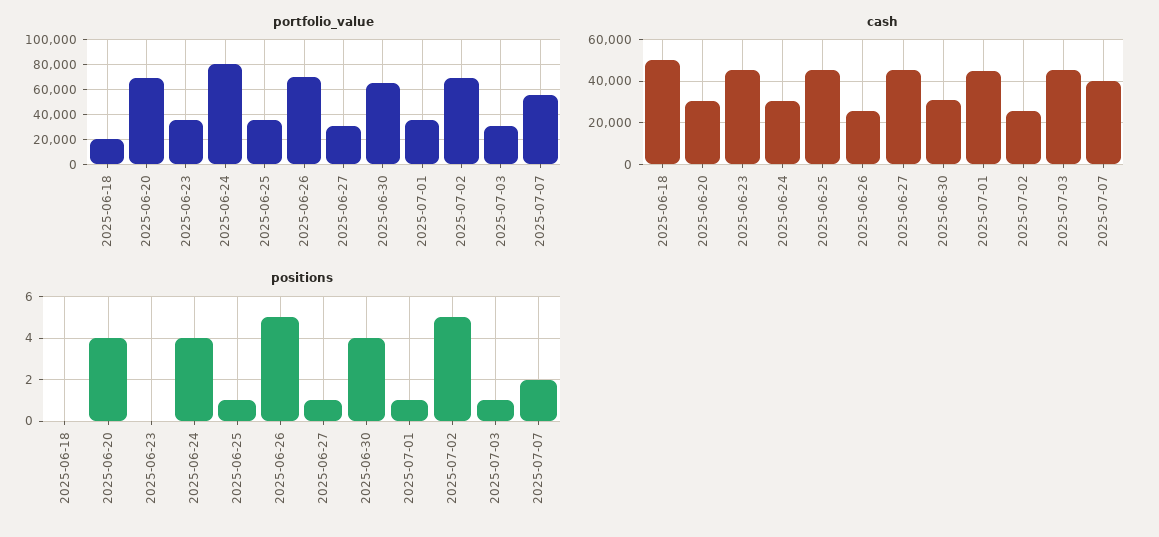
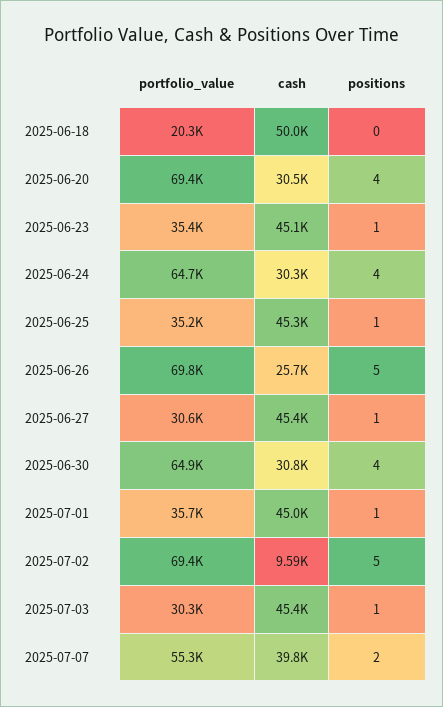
portfolio_value, 2025-06-24: 80000 -> 64700
cash, 2025-07-02: 25000 -> 9590
positions, 2025-06-23: 0 -> 1

